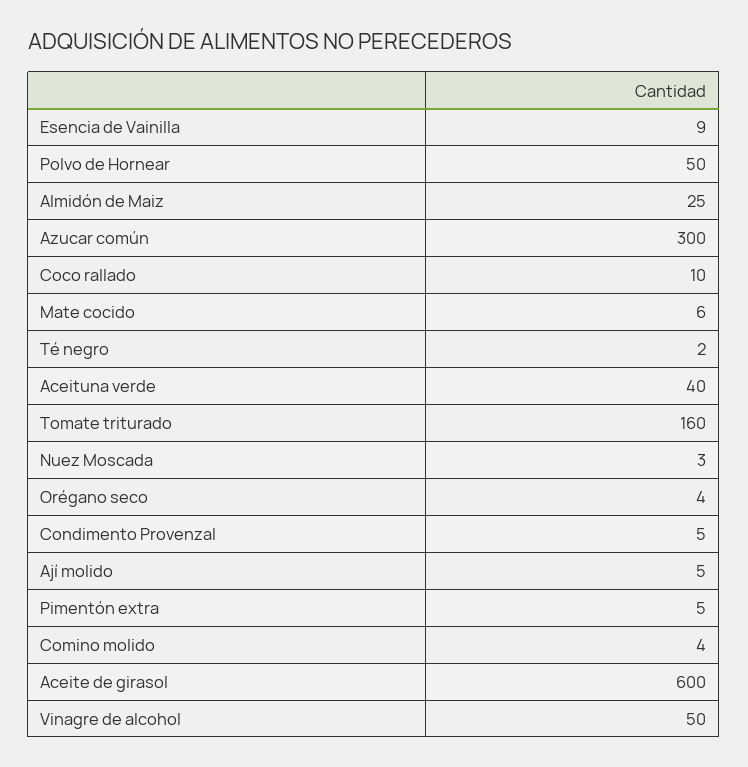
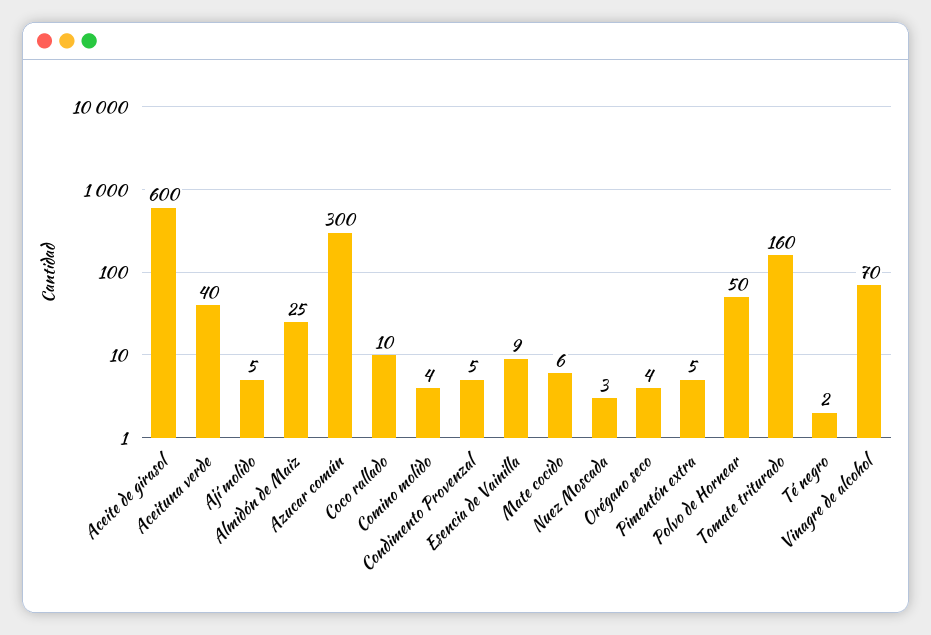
Vinagre de alcohol: 50 -> 70

